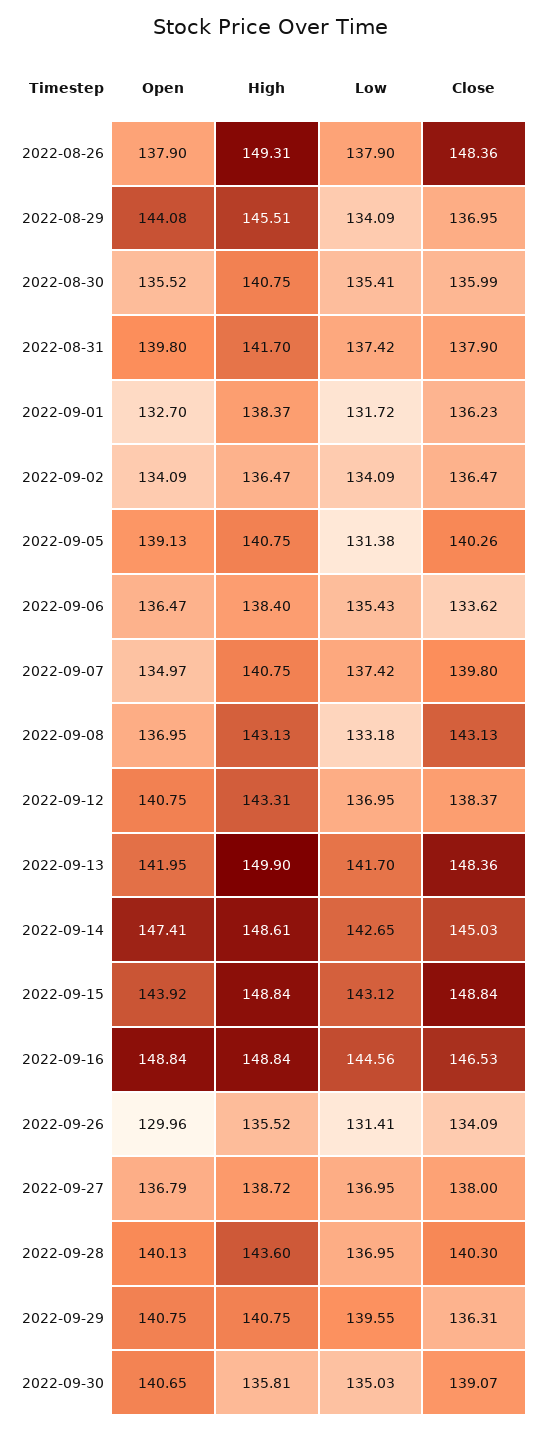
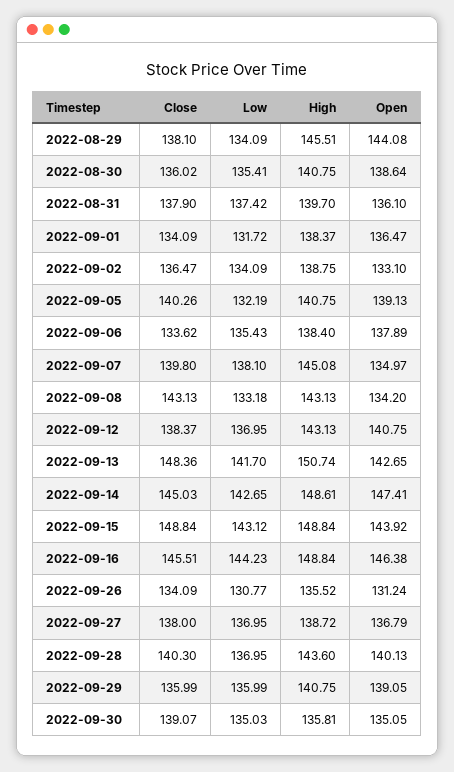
Open, 2022-08-26: 137.9 -> none
High, 2022-08-26: 149.31 -> none
Low, 2022-08-26: 137.9 -> none
Close, 2022-08-26: 148.36 -> none
Close, 2022-08-29: 136.95 -> 138.1
Open, 2022-08-30: 135.52 -> 138.64
Close, 2022-08-30: 135.99 -> 136.02
Open, 2022-08-31: 139.8 -> 136.1
High, 2022-08-31: 141.7 -> 139.7
Open, 2022-09-01: 132.7 -> 136.47
Close, 2022-09-01: 136.23 -> 134.09
Open, 2022-09-02: 134.09 -> 133.1
High, 2022-09-02: 136.47 -> 138.75
Low, 2022-09-05: 131.38 -> 132.19
Open, 2022-09-06: 136.47 -> 137.89
High, 2022-09-07: 140.75 -> 145.08
Low, 2022-09-07: 137.42 -> 138.1
Open, 2022-09-08: 136.95 -> 134.2
High, 2022-09-12: 143.31 -> 143.13
Open, 2022-09-13: 141.95 -> 142.65
High, 2022-09-13: 149.9 -> 150.74
Open, 2022-09-16: 148.84 -> 146.38
Low, 2022-09-16: 144.56 -> 144.23
Close, 2022-09-16: 146.53 -> 145.51
Open, 2022-09-26: 129.96 -> 131.24
Low, 2022-09-26: 131.41 -> 130.77
Open, 2022-09-29: 140.75 -> 139.05
Low, 2022-09-29: 139.55 -> 135.99
Close, 2022-09-29: 136.31 -> 135.99
Open, 2022-09-30: 140.65 -> 135.05

